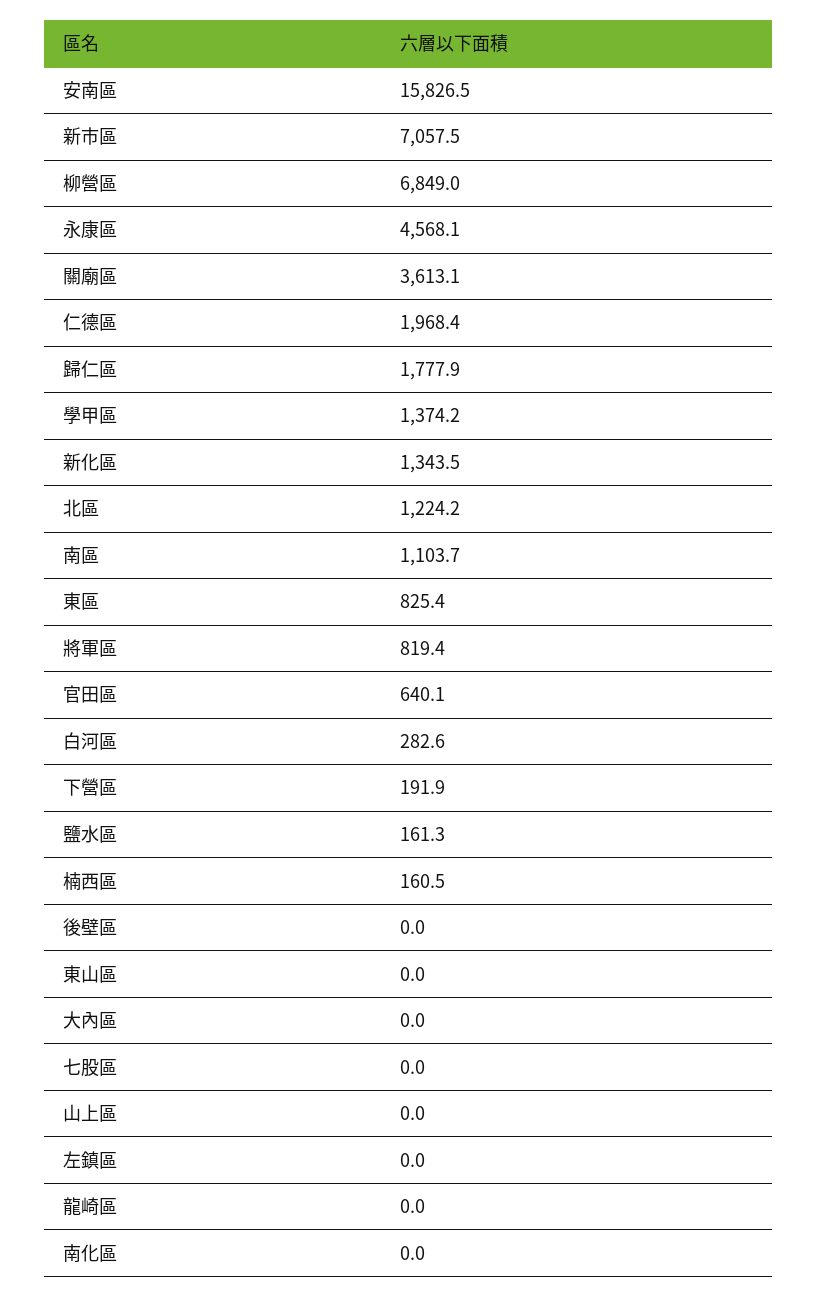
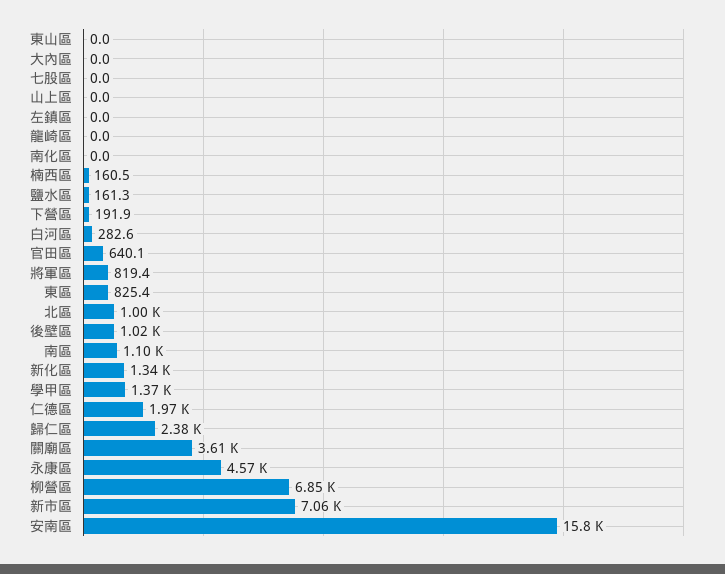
歸仁區: 1777.9 -> 2380
北區: 1224.2 -> 1000
後壁區: 0 -> 1020

